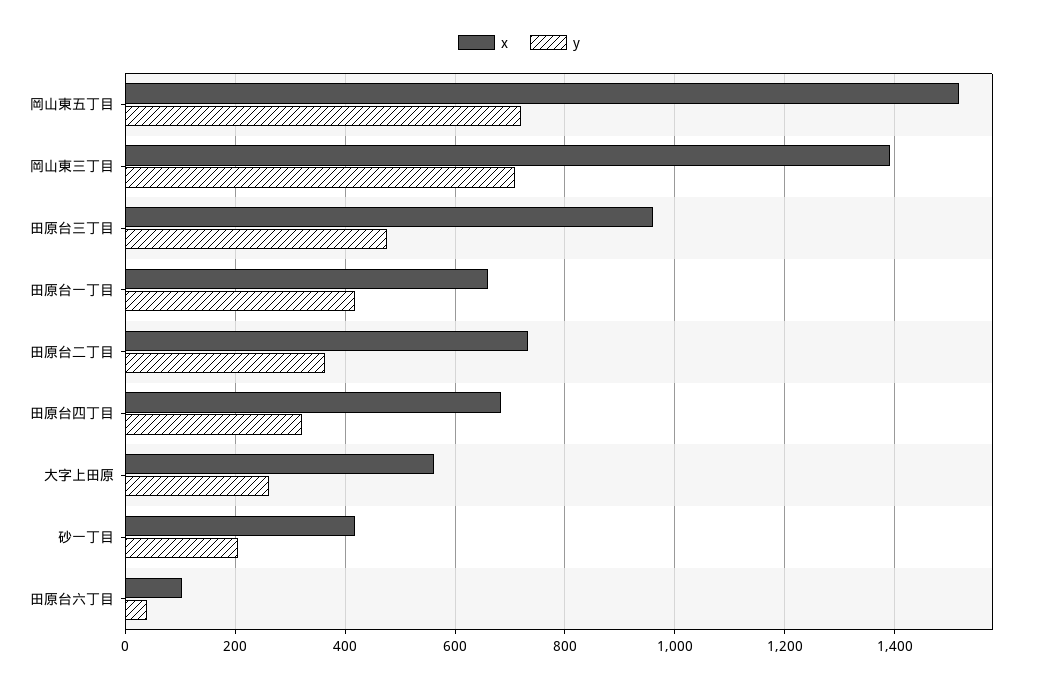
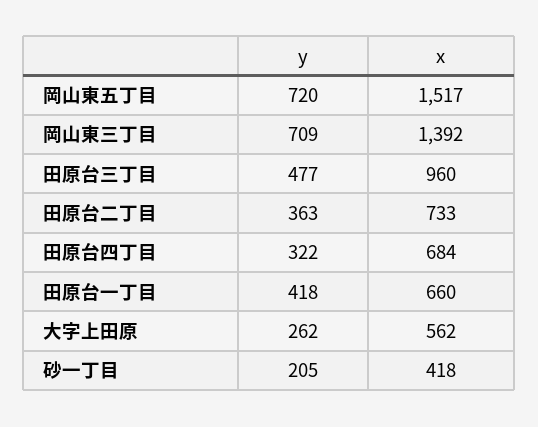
x, 田原台六丁目: 100 -> none
y, 田原台六丁目: 40 -> none

